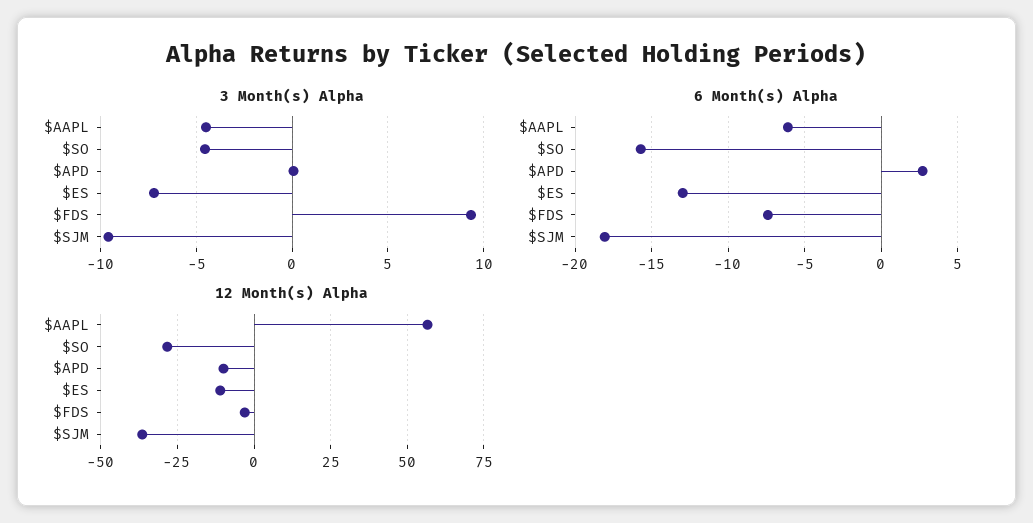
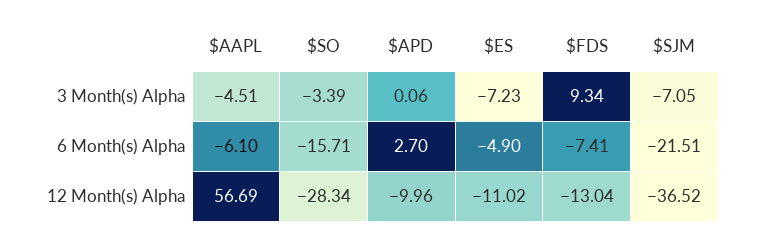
3 Month(s) Alpha, $SO: -4.5 -> -3.39
3 Month(s) Alpha, $SJM: -9.5 -> -7.05
6 Month(s) Alpha, $ES: -13 -> -4.9
6 Month(s) Alpha, $SJM: -18 -> -21.51
12 Month(s) Alpha, $FDS: -2.5 -> -13.04

